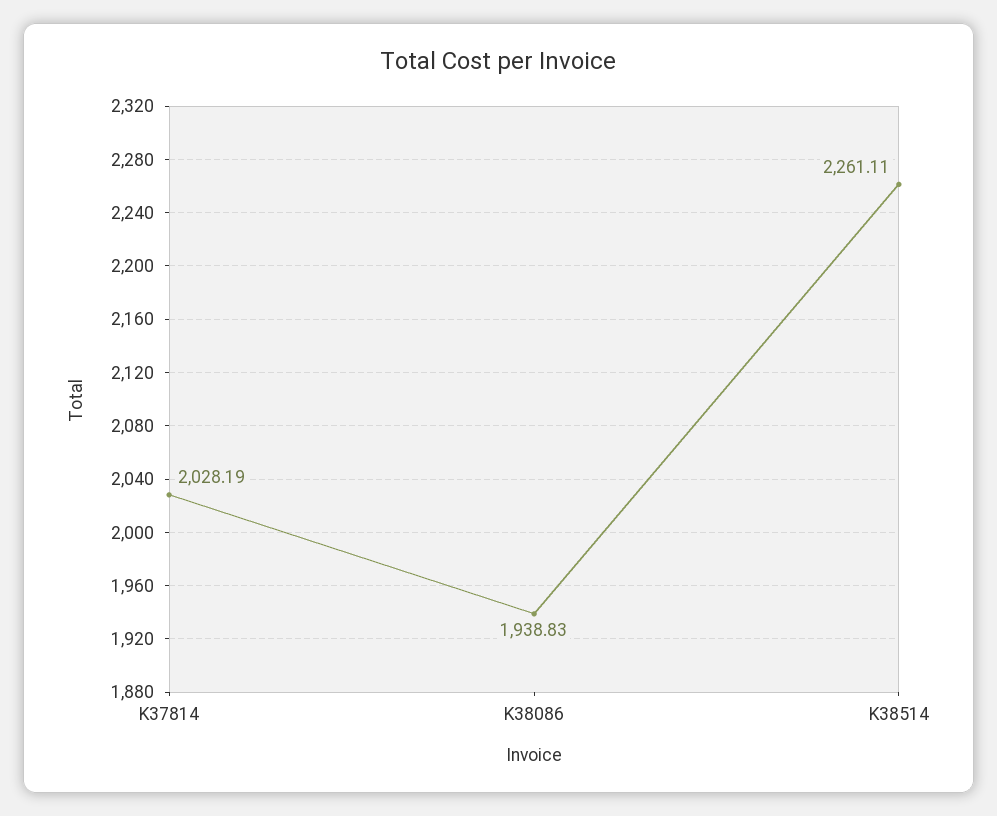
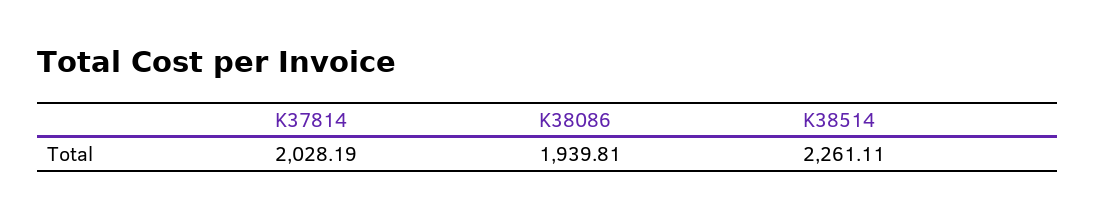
K38086: 1938.83 -> 1939.81

